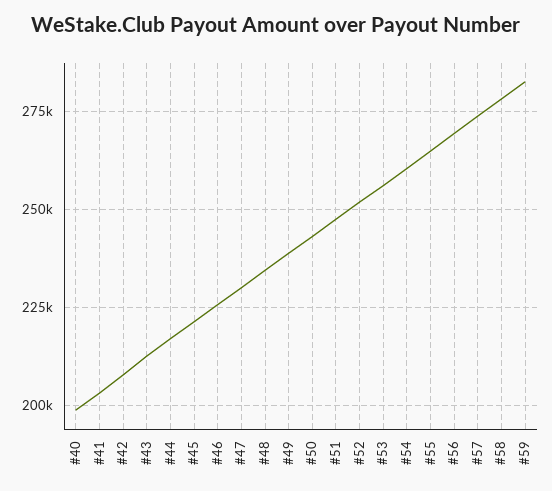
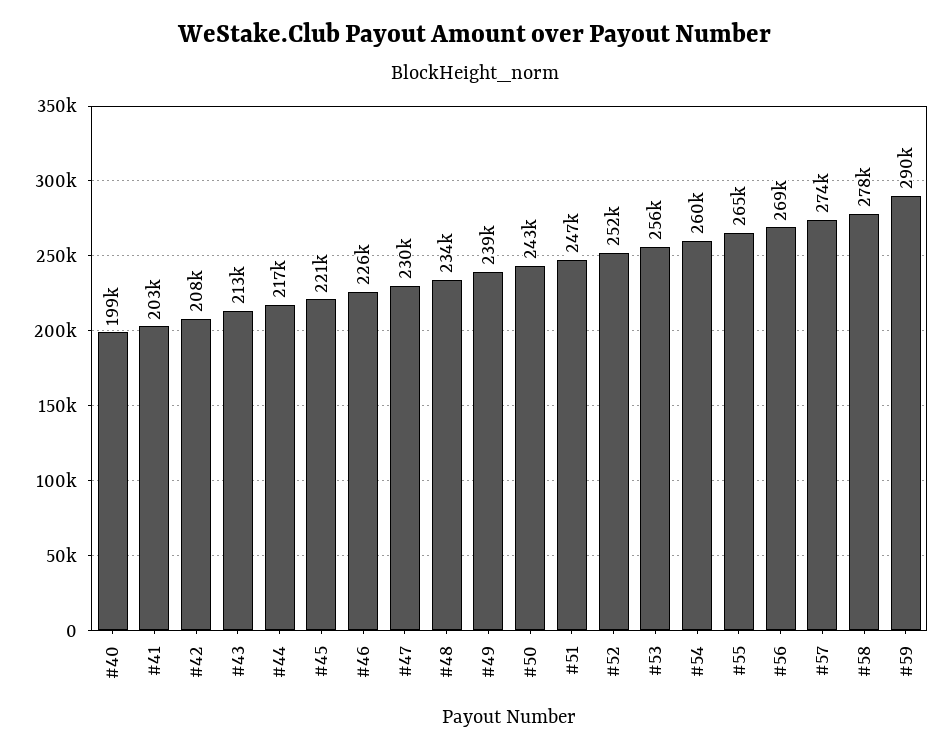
#59: 282500 -> 290000

